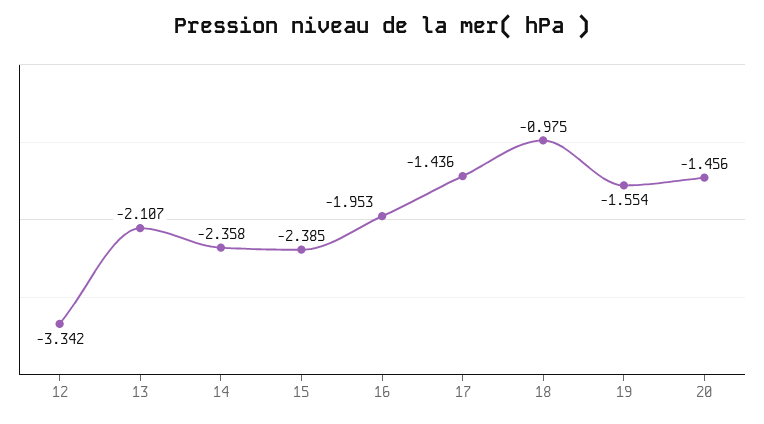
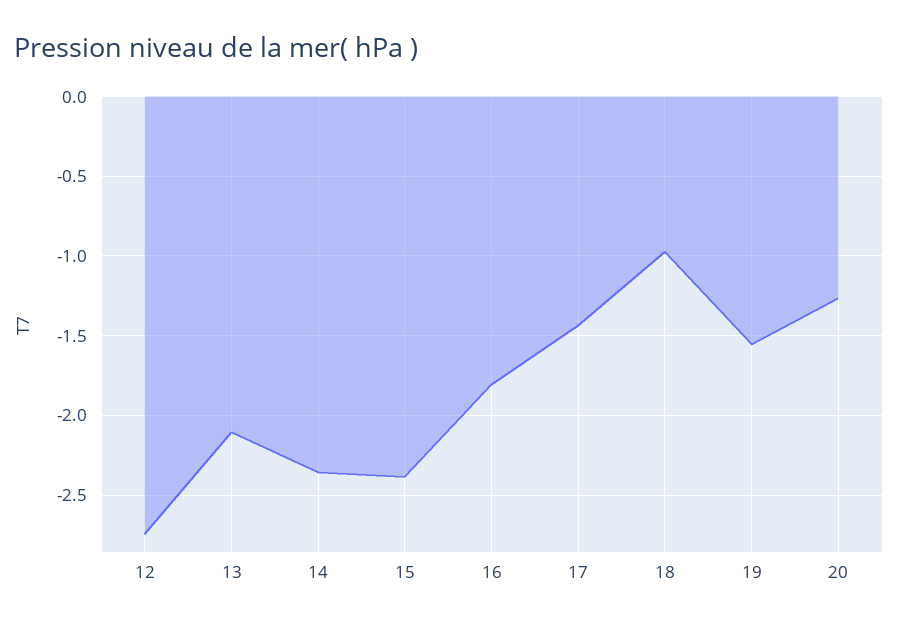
12: -3.342 -> -2.75
16: -1.953 -> -1.8
20: -1.456 -> -1.25

